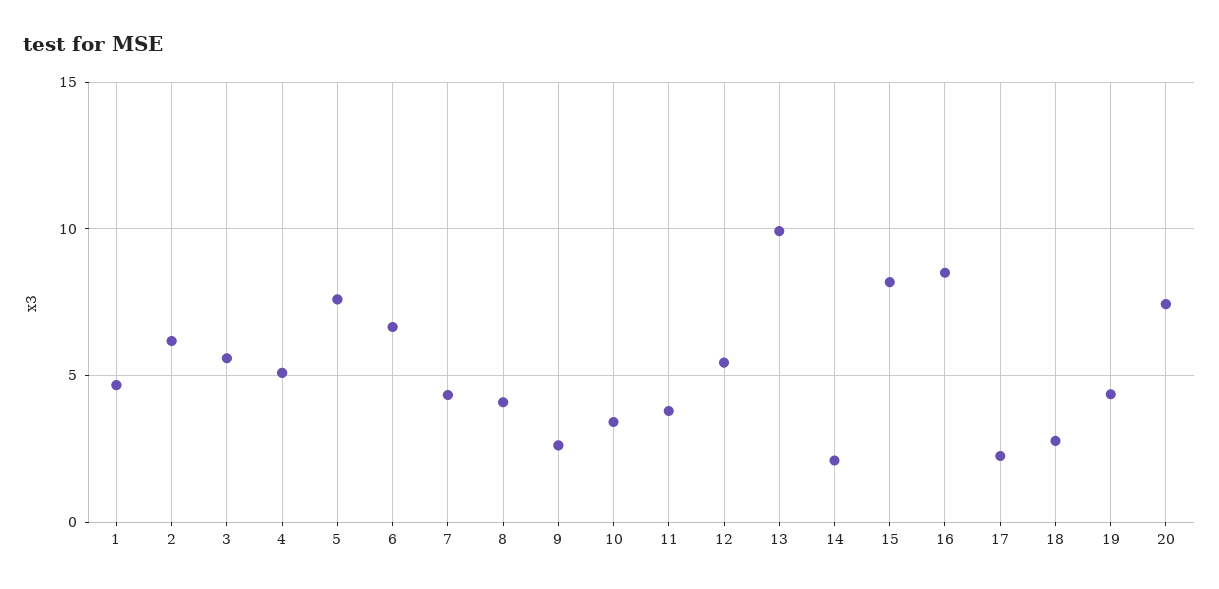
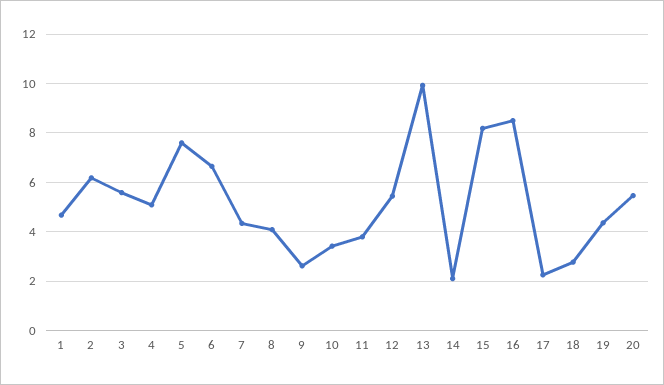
20: 7.5 -> 5.5

